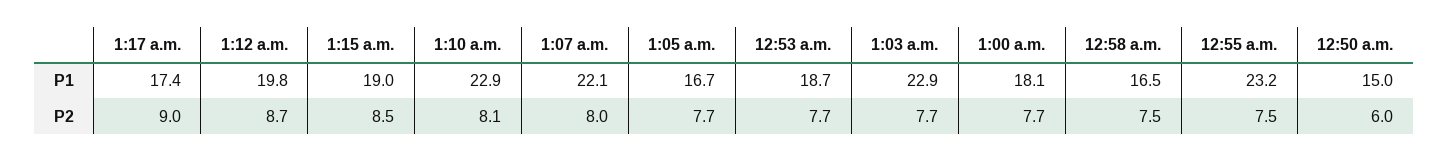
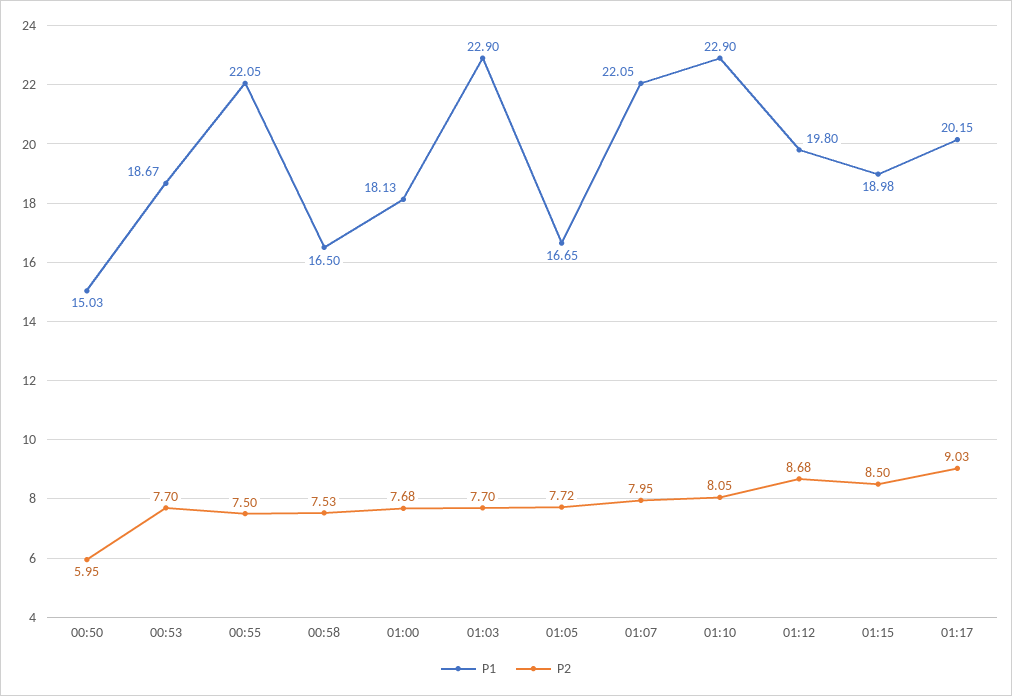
P1, 1:17 a.m.: 17.4 -> 20.15
P1, 12:55 a.m.: 23.2 -> 22.05

